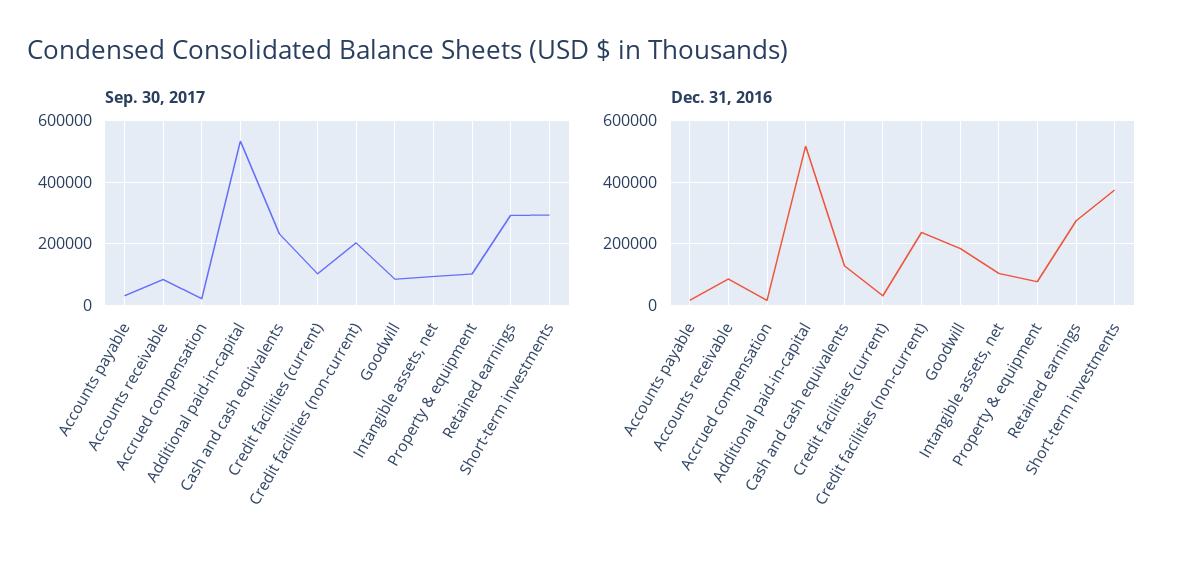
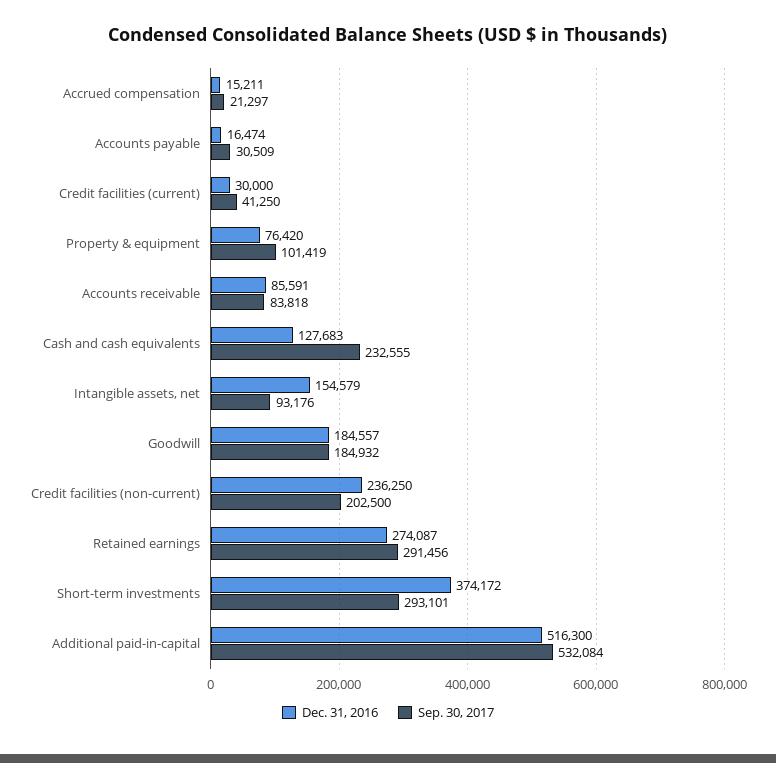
Sep. 30, 2017, Credit facilities (current): 100000 -> 41250
Sep. 30, 2017, Goodwill: 80000 -> 184932
Dec. 31, 2016, Intangible assets, net: 100000 -> 154579

